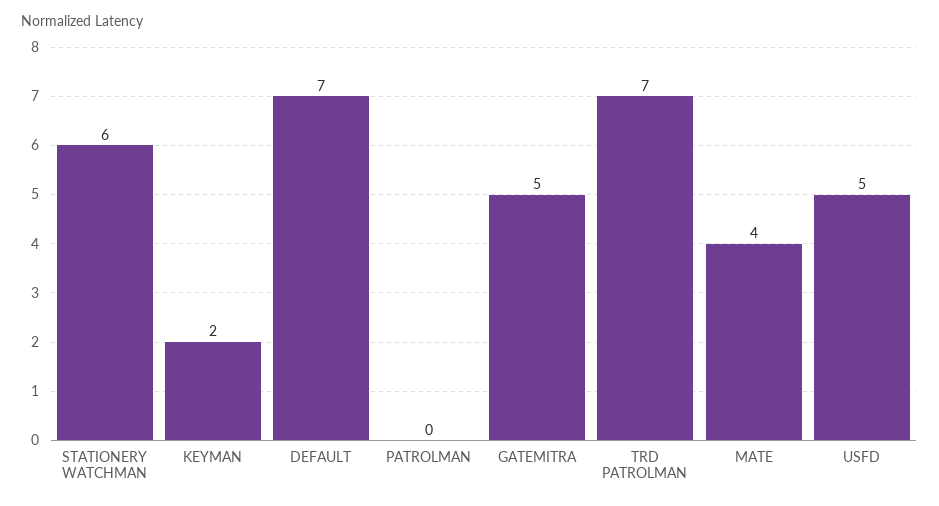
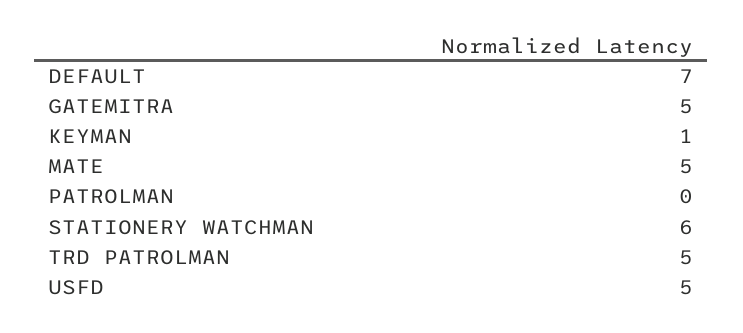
KEYMAN: 2 -> 1
TRD PATROLMAN: 7 -> 5
MATE: 4 -> 5

